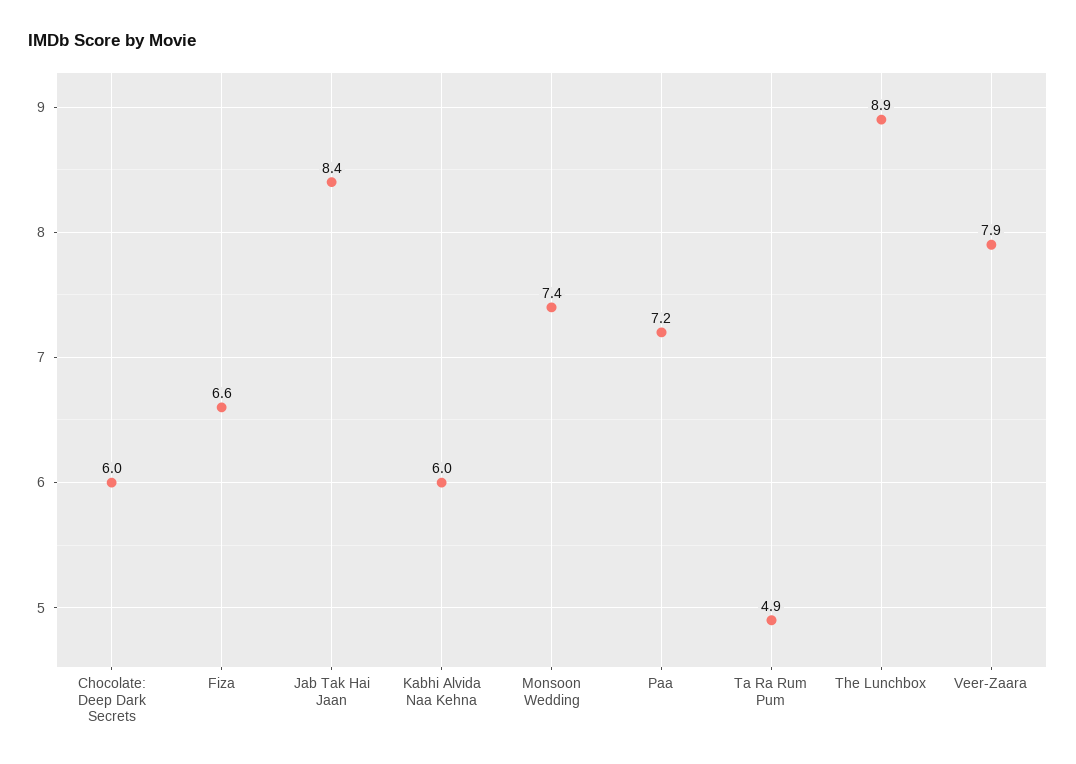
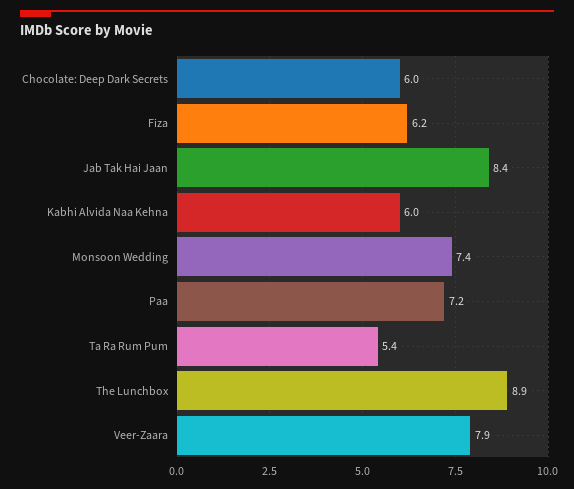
Fiza: 6.6 -> 6.2
Ta Ra Rum Pum: 4.9 -> 5.4

